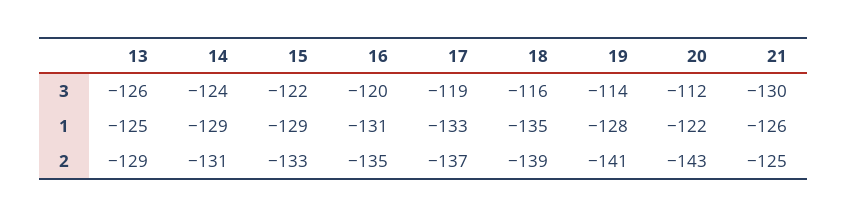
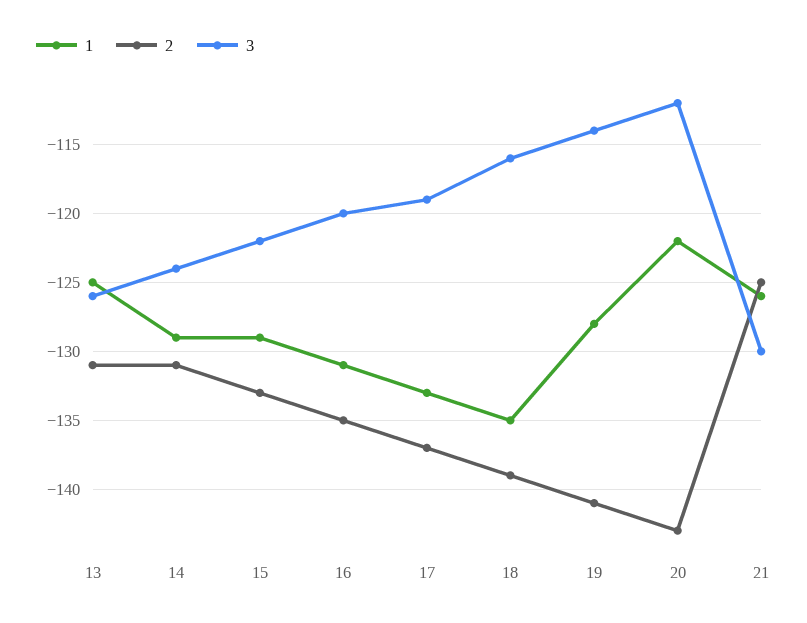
2, 13: -129 -> -131

